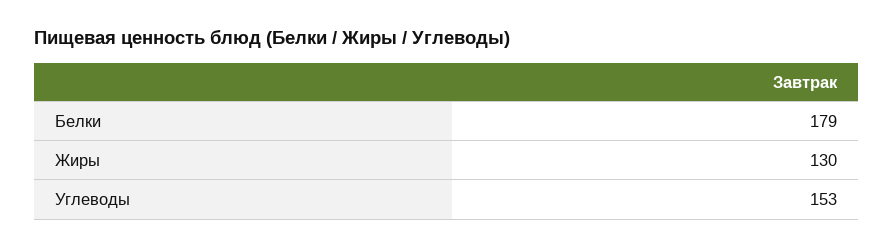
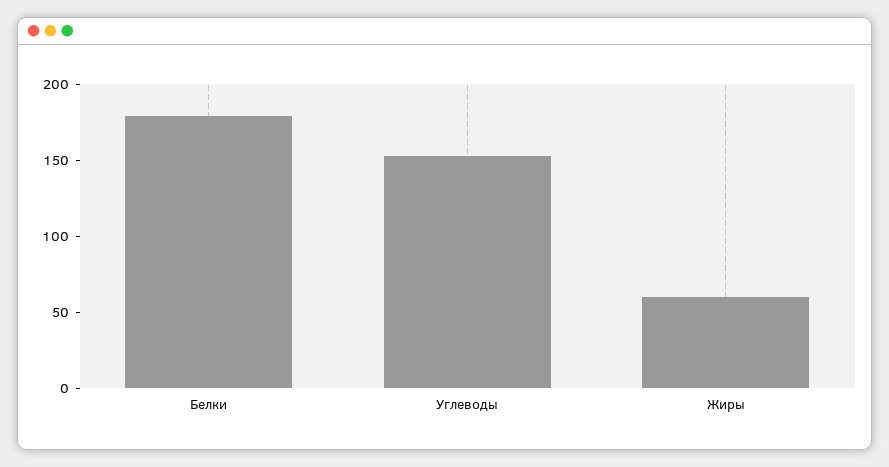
Жиры: 130 -> 60

